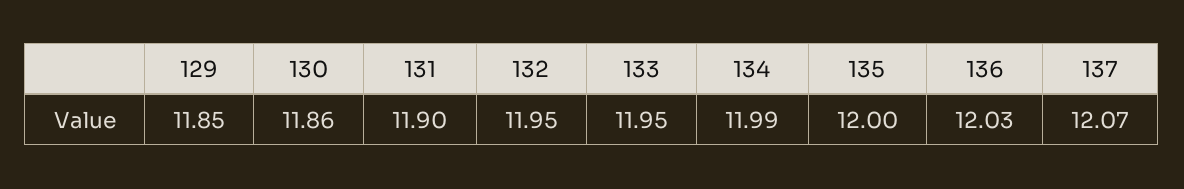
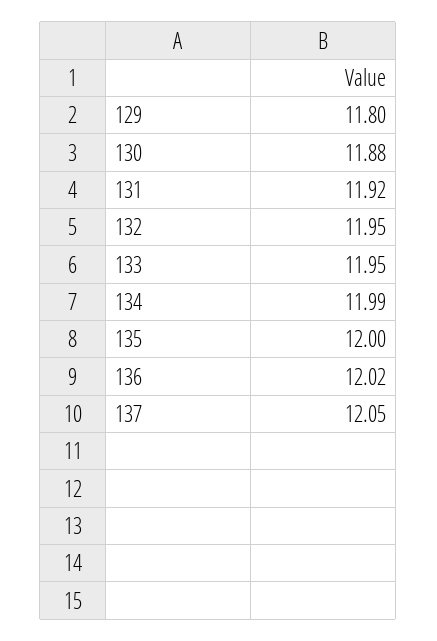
129: 11.85 -> 11.8
130: 11.86 -> 11.88
131: 11.9 -> 11.92
136: 12.03 -> 12.02
137: 12.07 -> 12.05

